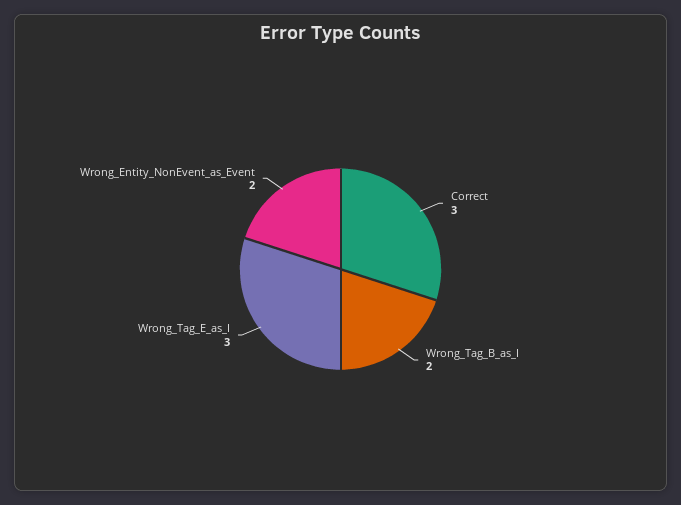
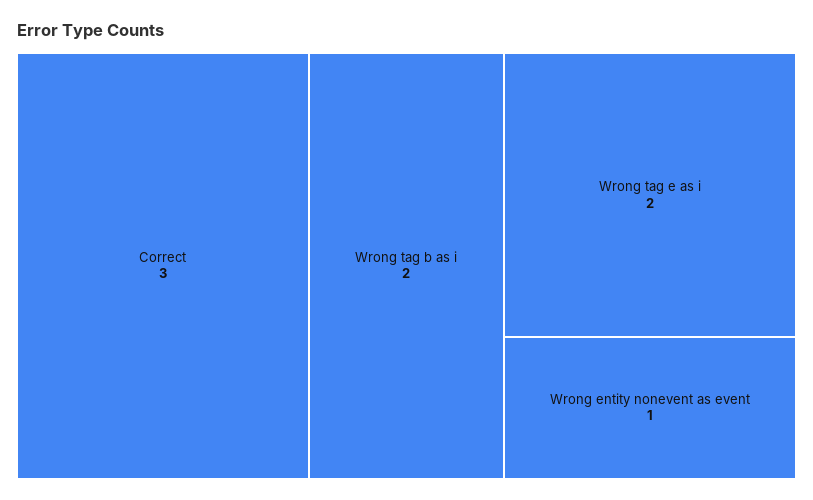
Wrong_Tag_E_as_I: 3 -> 2
Wrong_Entity_NonEvent_as_Event: 2 -> 1

